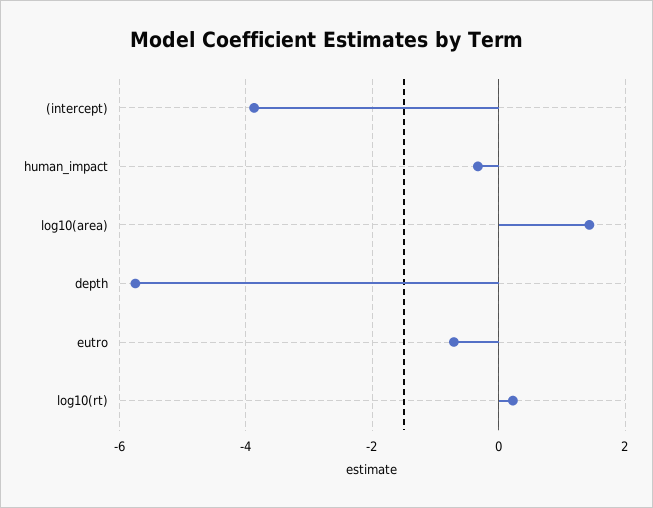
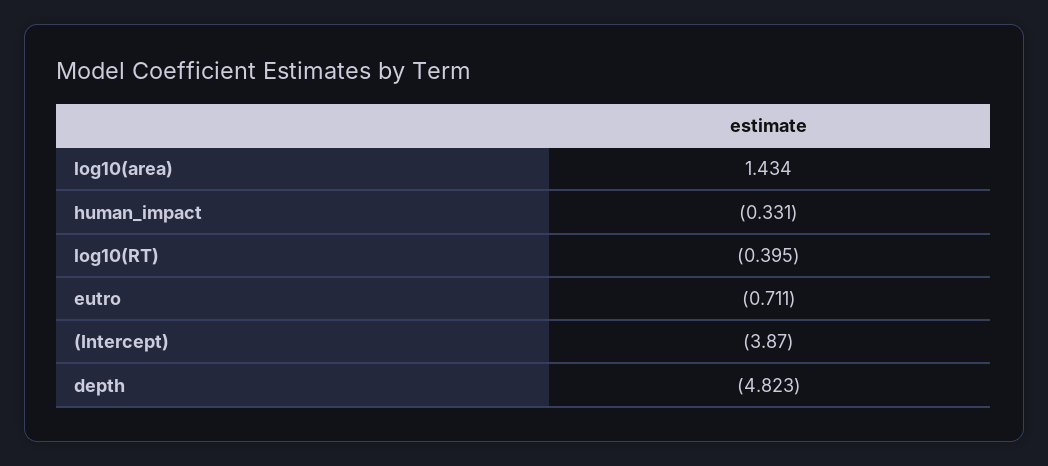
depth: -5.8 -> -4.823
log10(rt): 0.2 -> -0.395

